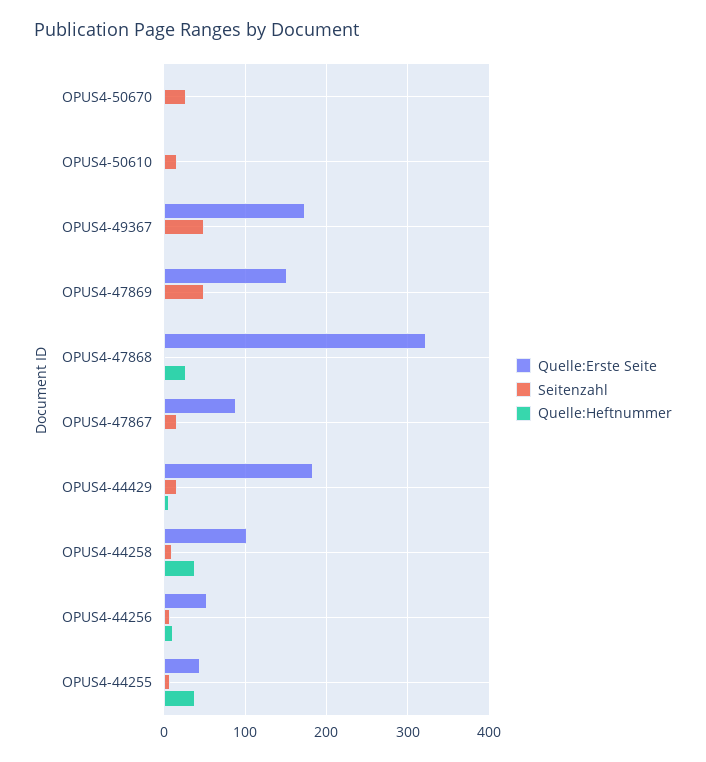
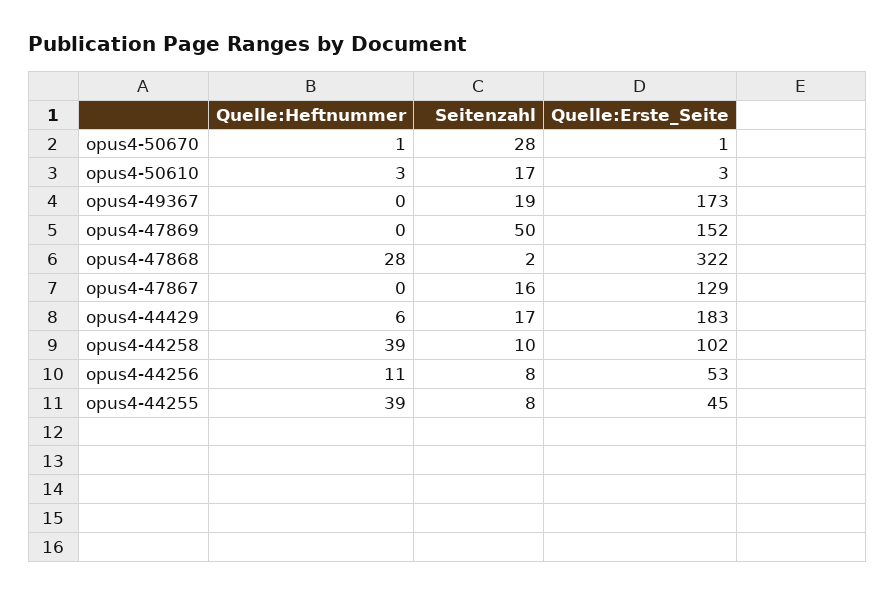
Seitenzahl, OPUS4-49367: 50 -> 19
Quelle:Erste Seite, OPUS4-47867: 90 -> 129

